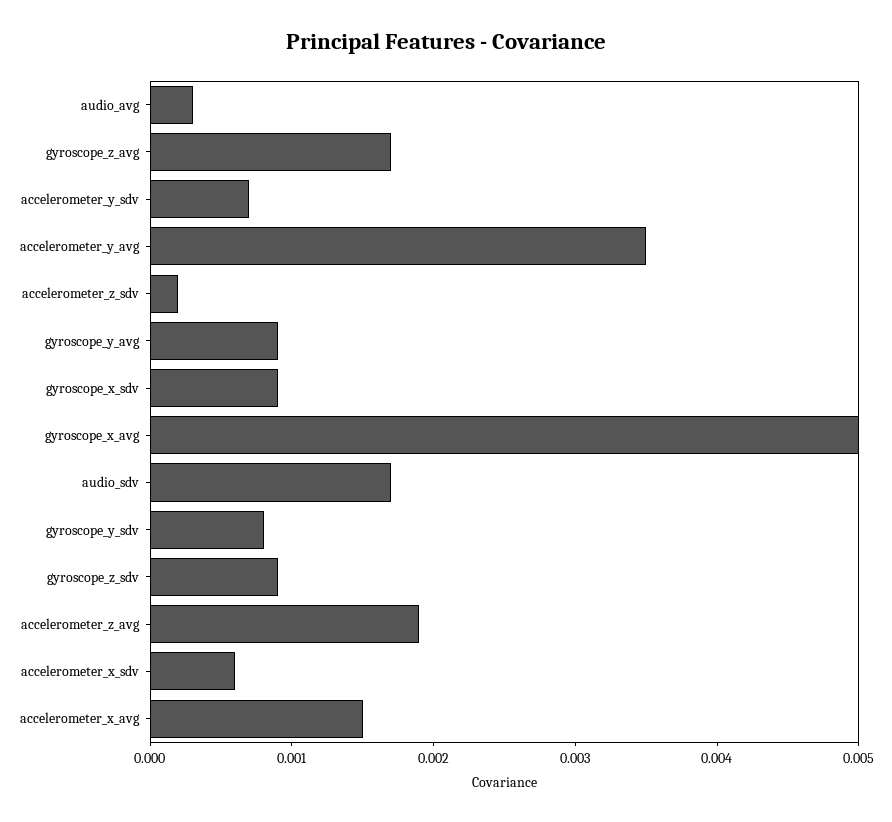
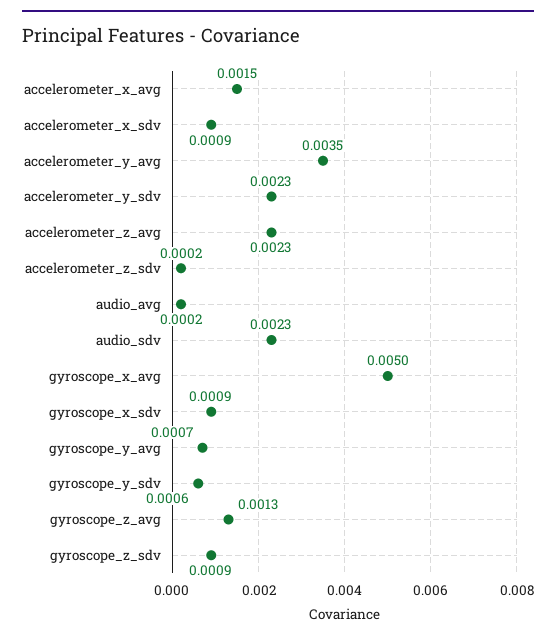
audio_avg: 0.0003 -> 0.0002
gyroscope_z_avg: 0.0017 -> 0.0013
accelerometer_y_sdv: 0.0007 -> 0.0023
gyroscope_y_avg: 0.0009 -> 0.0007
audio_sdv: 0.0017 -> 0.0023
gyroscope_y_sdv: 0.0008 -> 0.0006
accelerometer_z_avg: 0.0019 -> 0.0023
accelerometer_x_sdv: 0.0006 -> 0.0009

